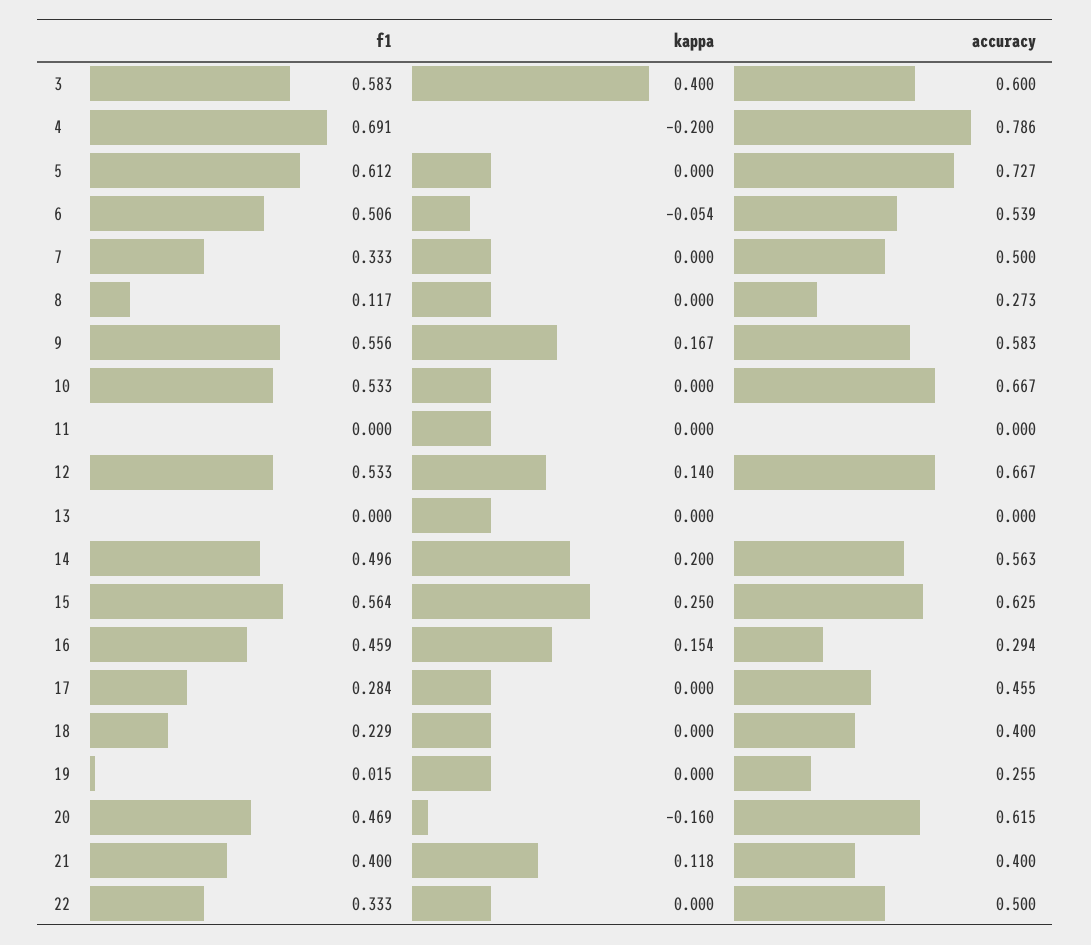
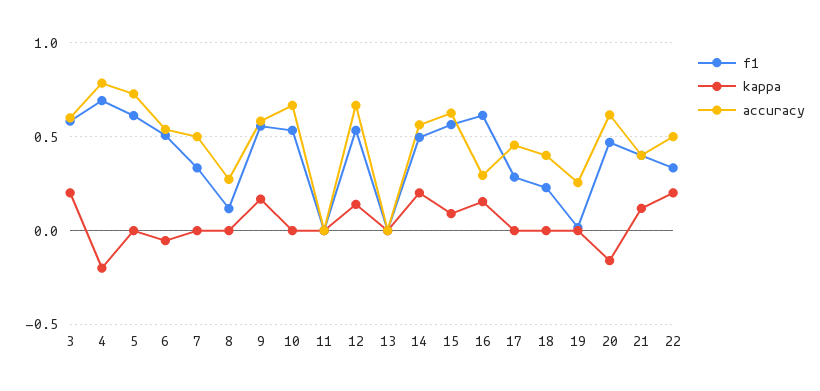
kappa, 3: 0.4 -> 0.2
kappa, 15: 0.25 -> 0.1
f1, 16: 0.459 -> 0.6
kappa, 22: 0 -> 0.2

